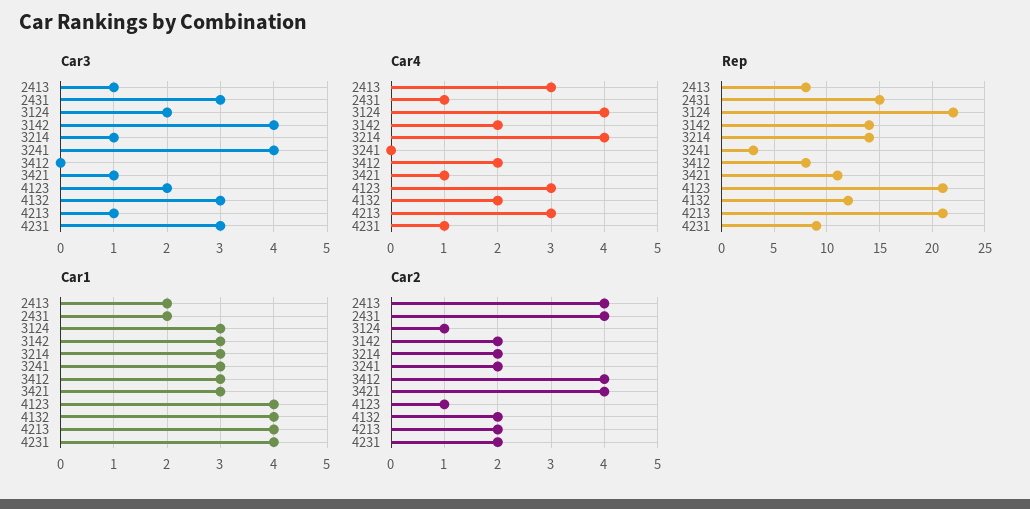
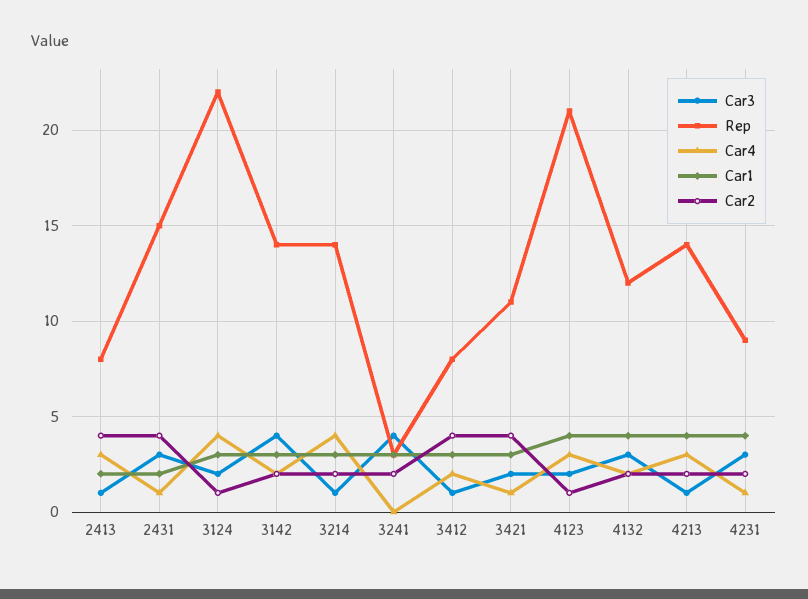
Car3, 3412: 0 -> 1
Car3, 3421: 1 -> 2
Rep, 4213: 21 -> 14

